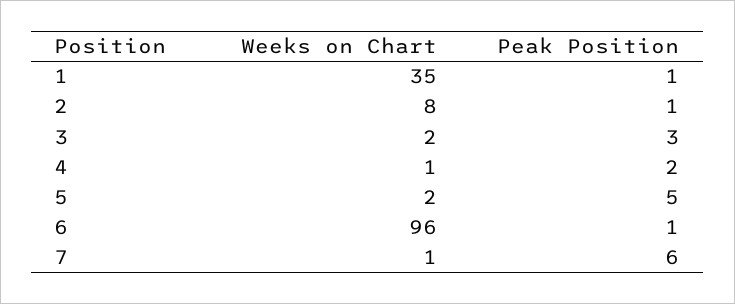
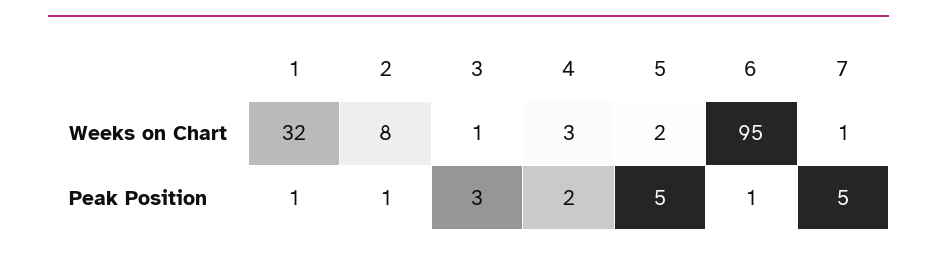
Weeks on Chart, 1: 35 -> 32
Weeks on Chart, 3: 2 -> 1
Weeks on Chart, 4: 1 -> 3
Weeks on Chart, 6: 96 -> 95
Peak Position, 7: 6 -> 5

